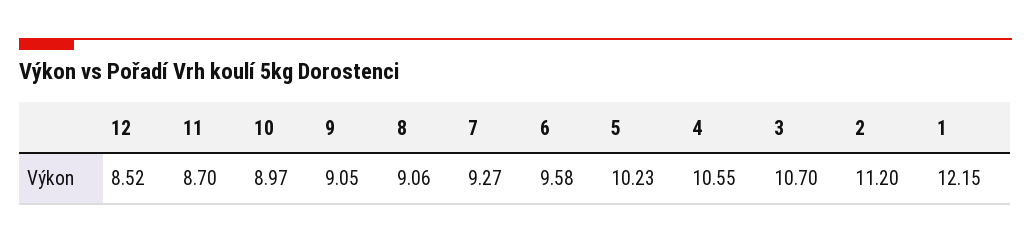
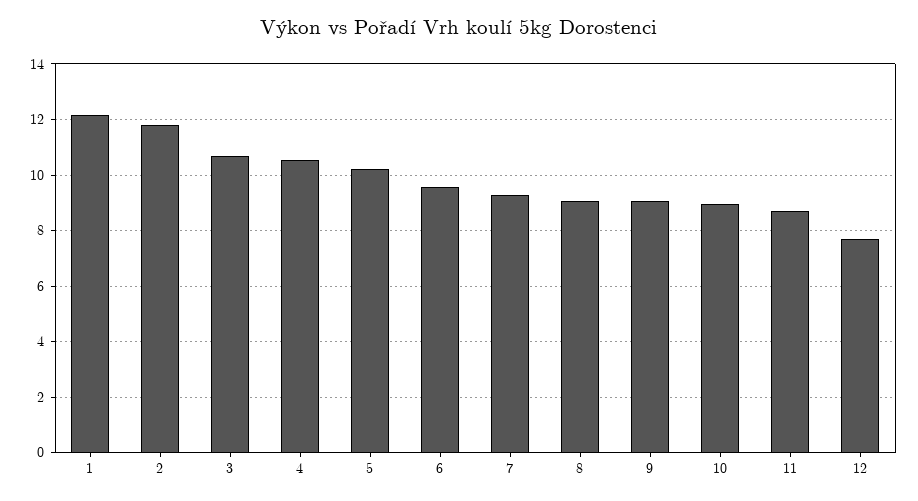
12: 8.52 -> 7.75
2: 11.2 -> 11.75

